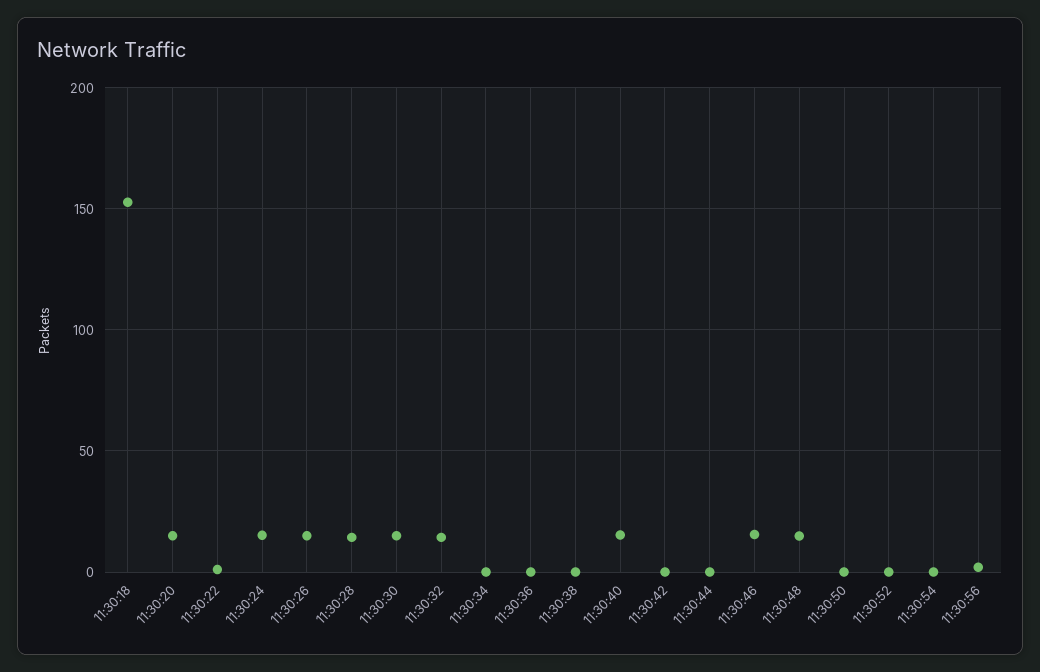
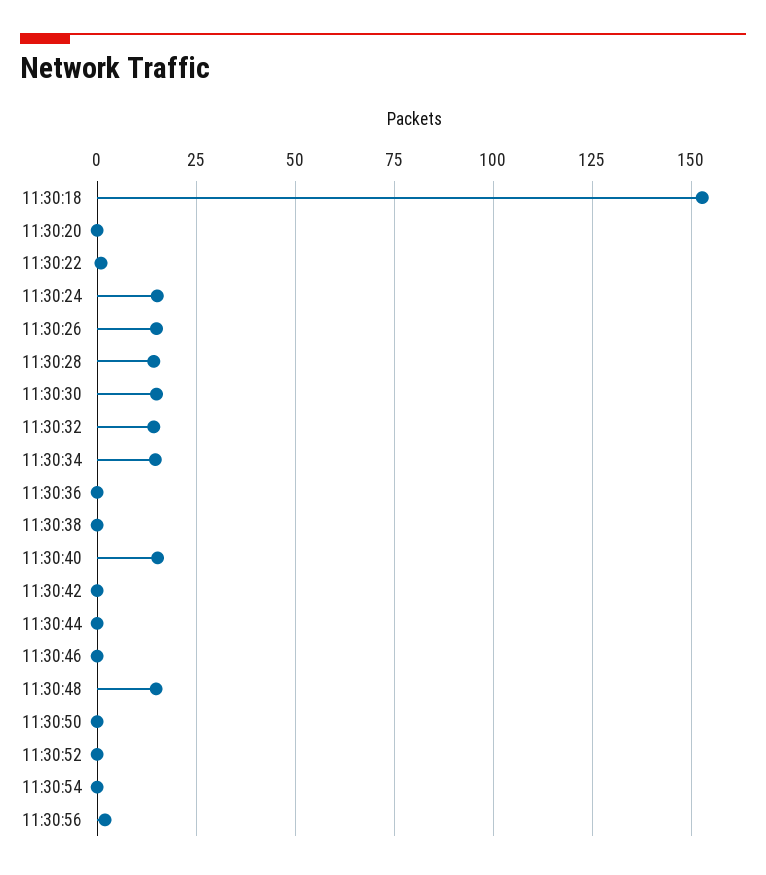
11:30:20: 15 -> 0
11:30:34: 0 -> 15
11:30:46: 15 -> 0

